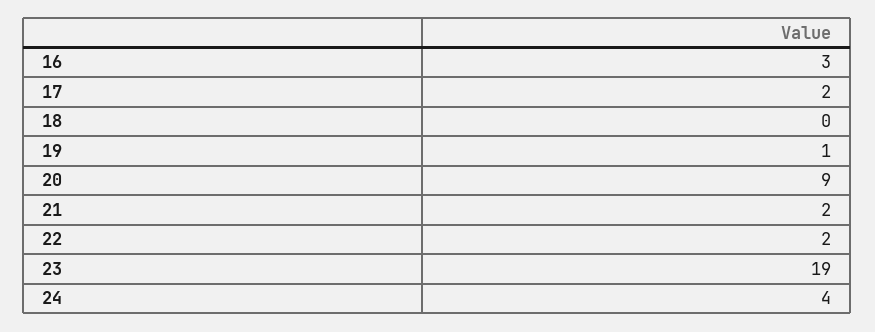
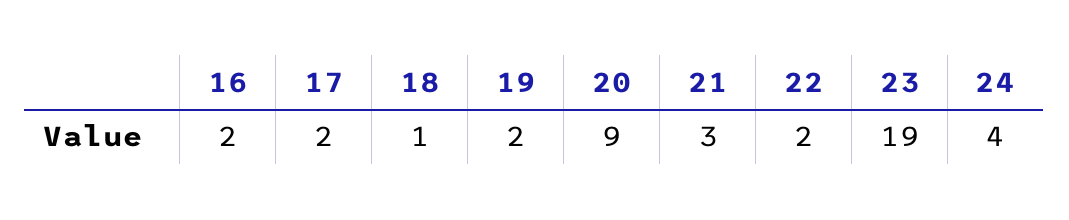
16: 3 -> 2
18: 0 -> 1
19: 1 -> 2
21: 2 -> 3

